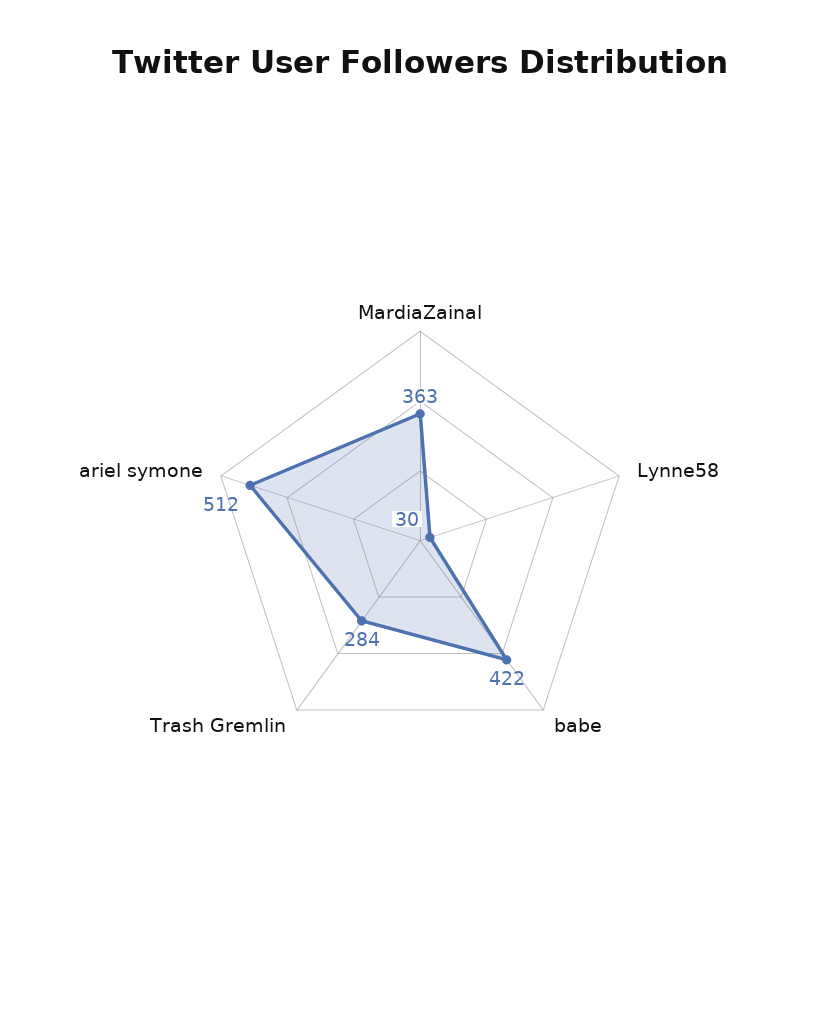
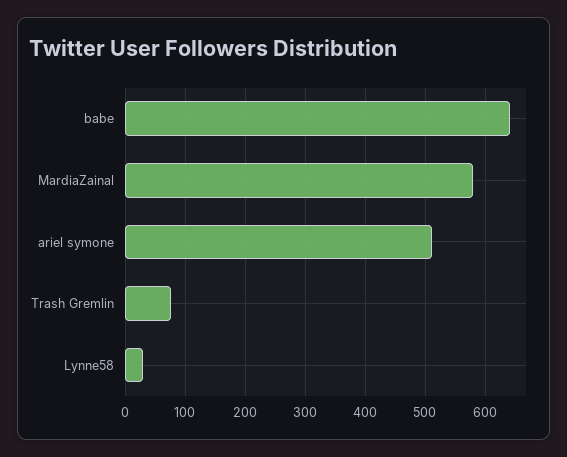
MardiaZainal: 363 -> 580
babe: 422 -> 640
Trash Gremlin: 284 -> 80

